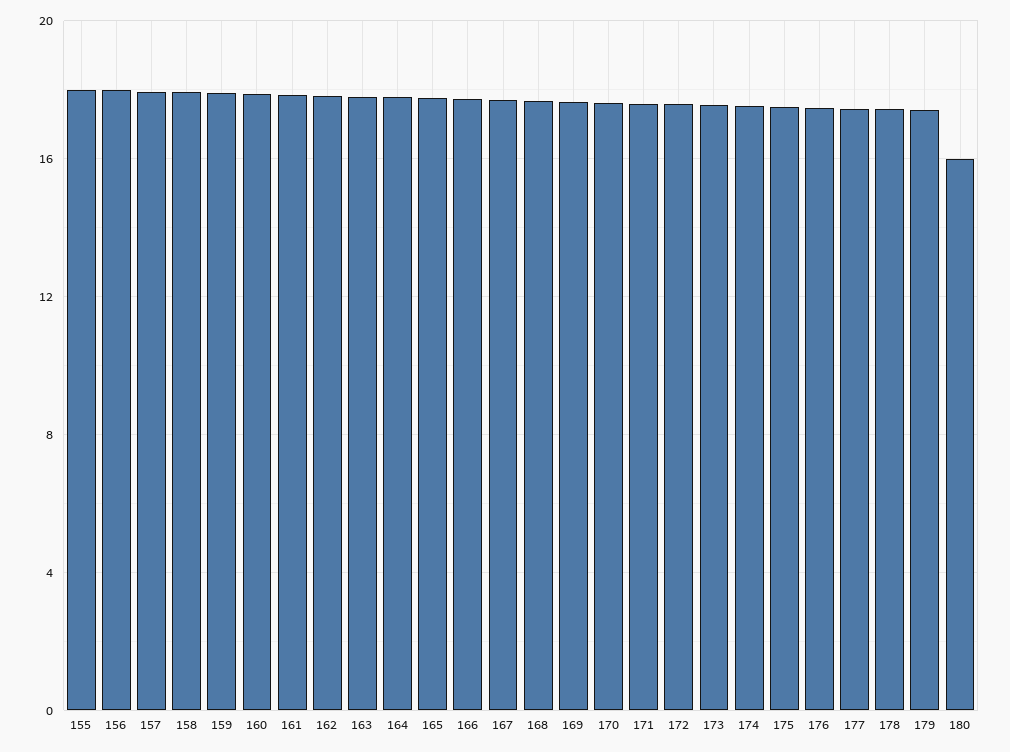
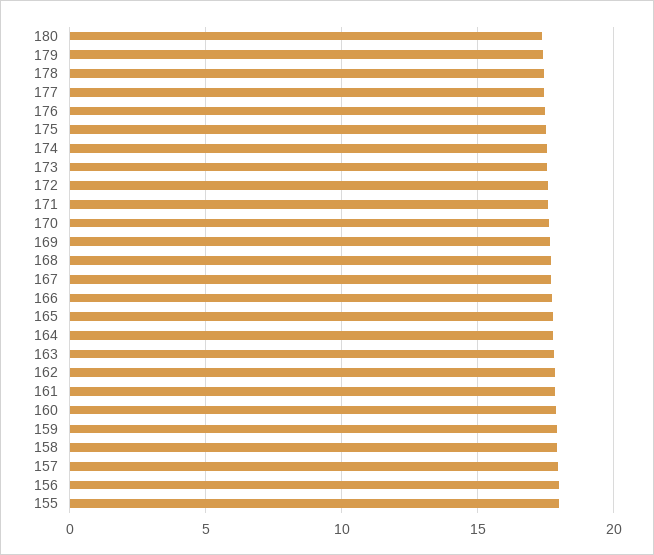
180: 16 -> 17.5

